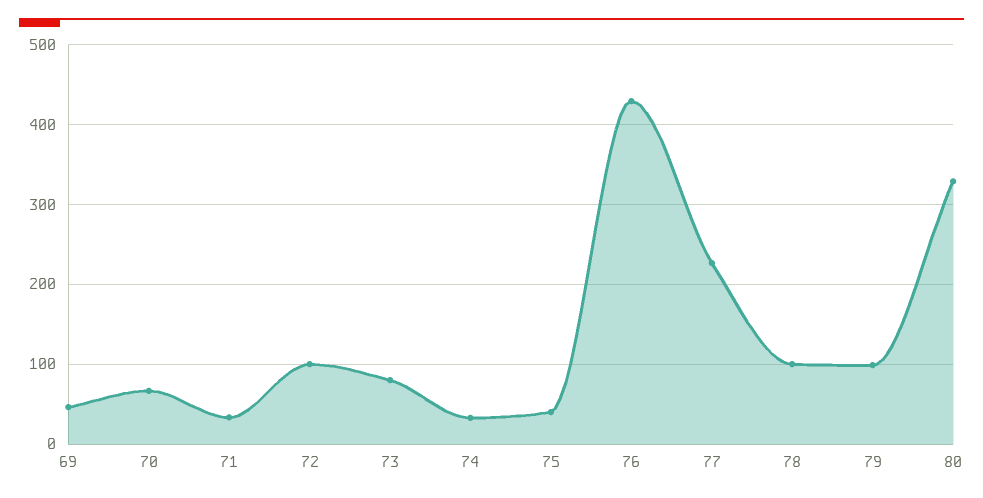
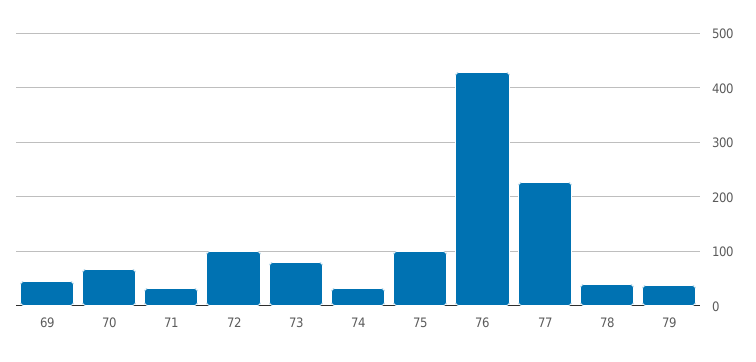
75: 40 -> 100
78: 100 -> 40
79: 100 -> 40
80: 330 -> none

